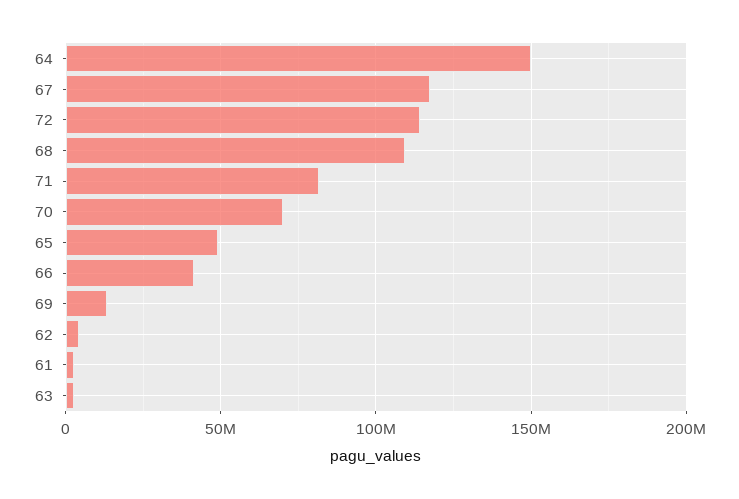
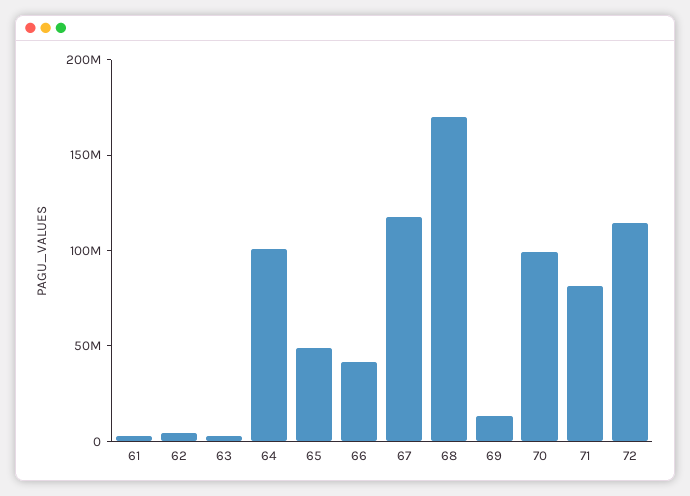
64: 150000000 -> 100000000
68: 110000000 -> 170000000
70: 70000000 -> 100000000

